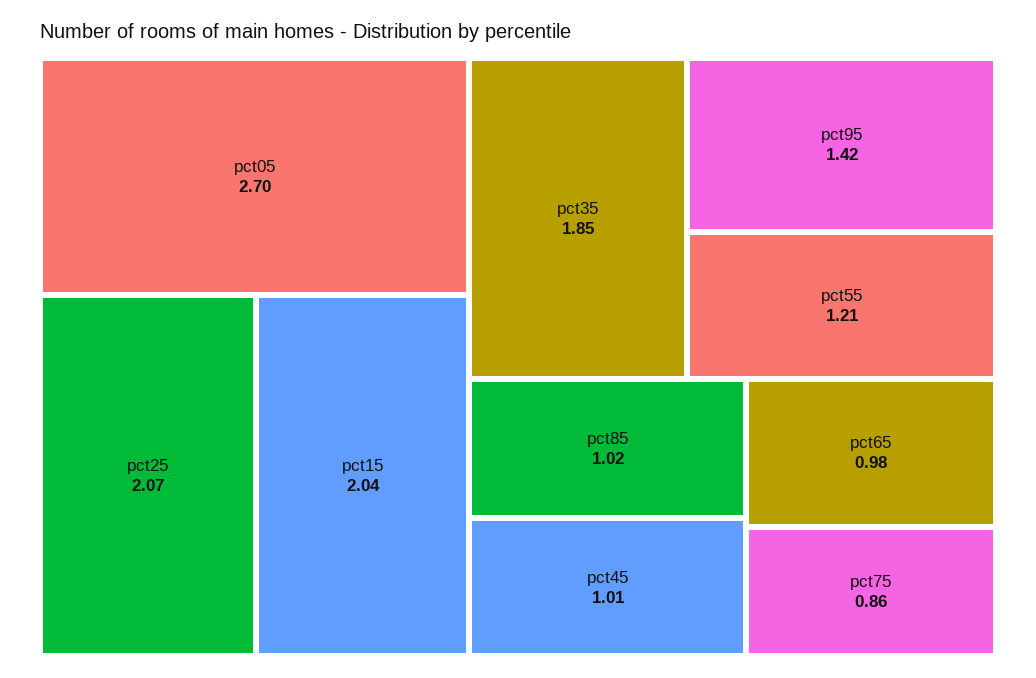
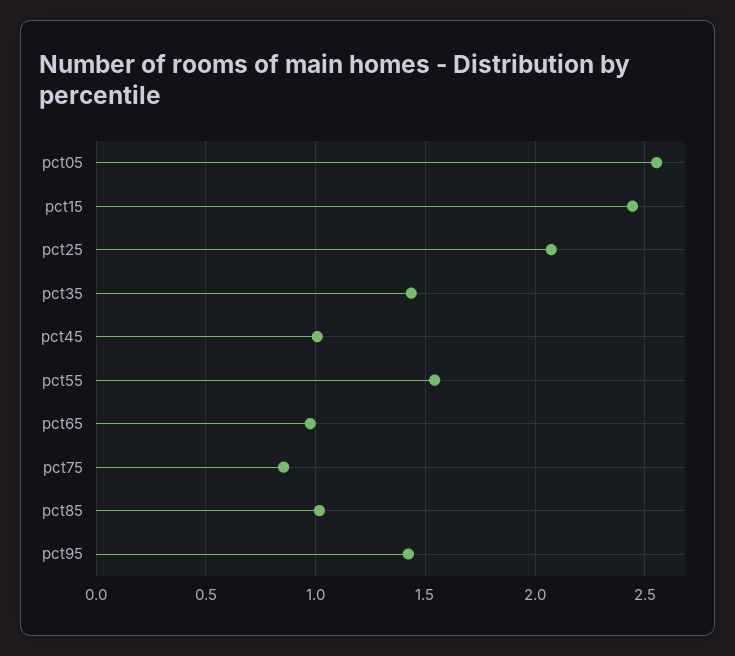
pct05: 2.7 -> 2.55
pct15: 2.04 -> 2.45
pct35: 1.85 -> 1.45
pct55: 1.21 -> 1.55

